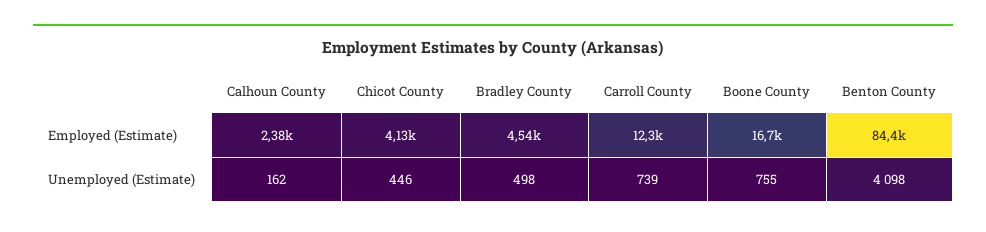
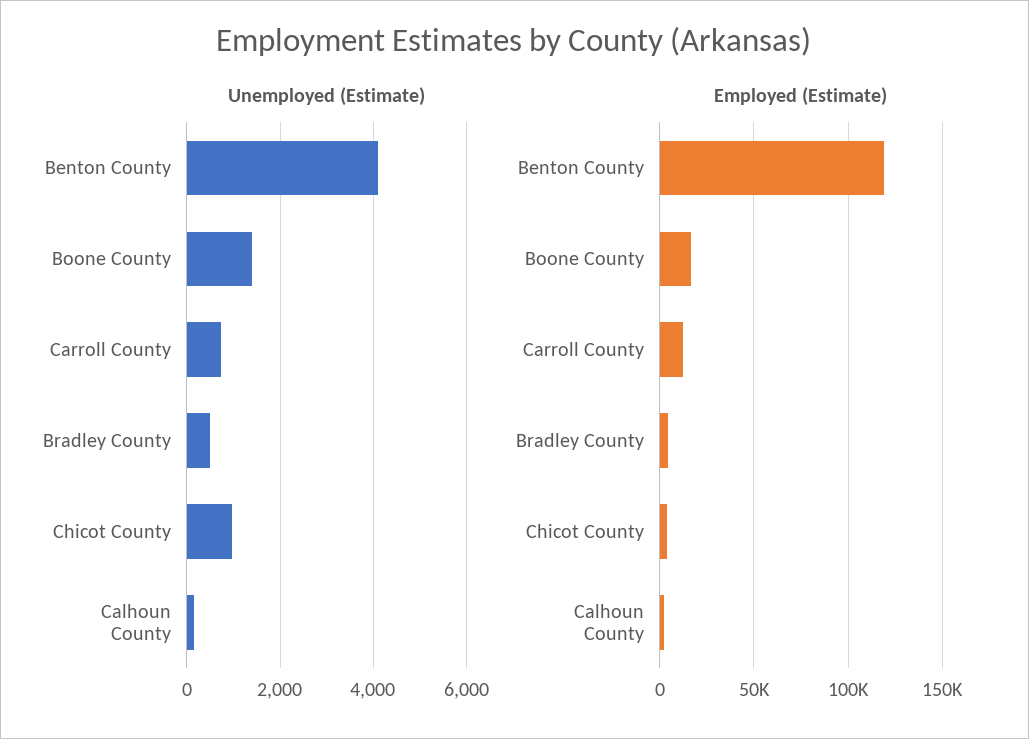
Employed (Estimate), Benton County: 84400 -> 120000
Unemployed (Estimate), Chicot County: 446 -> 1000
Unemployed (Estimate), Boone County: 755 -> 1400

